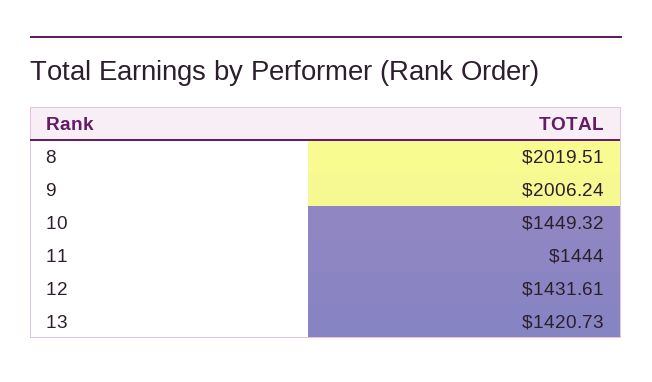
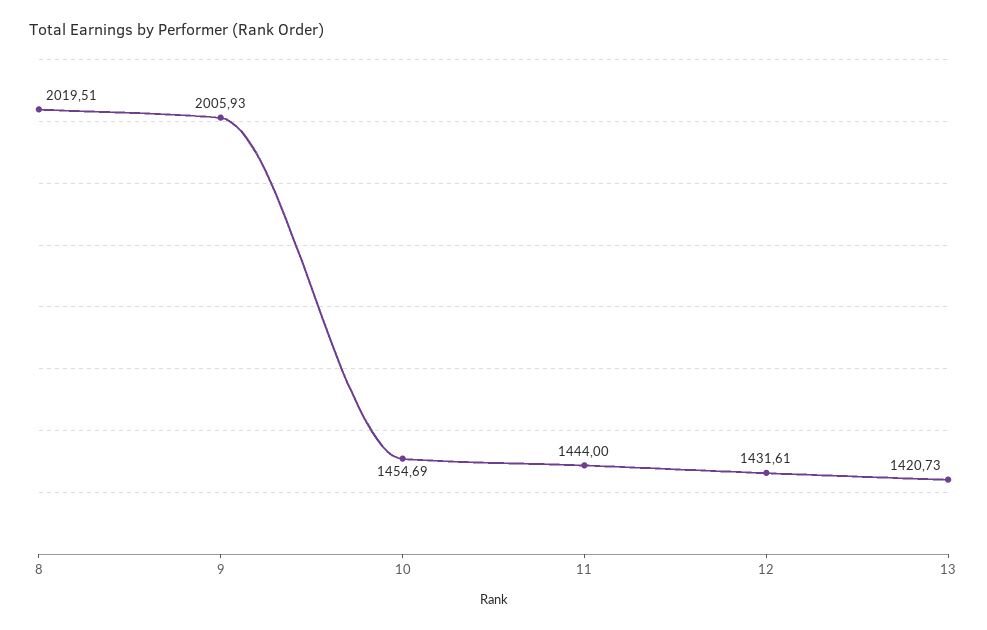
9: 2006.24 -> 2005.93
10: 1449.32 -> 1454.69

